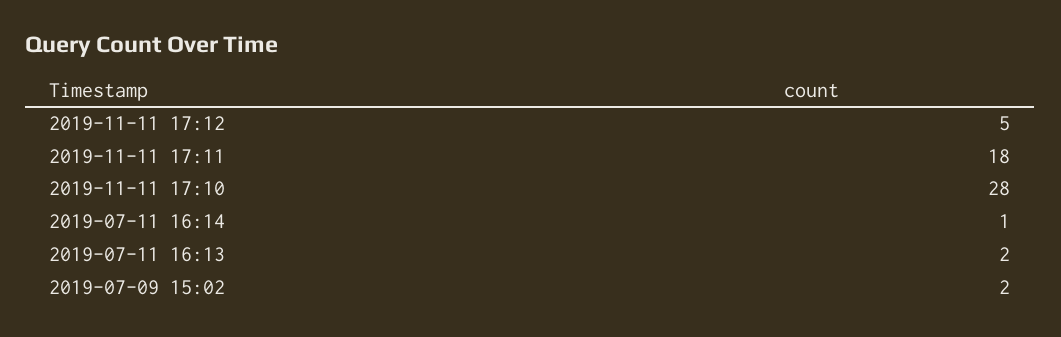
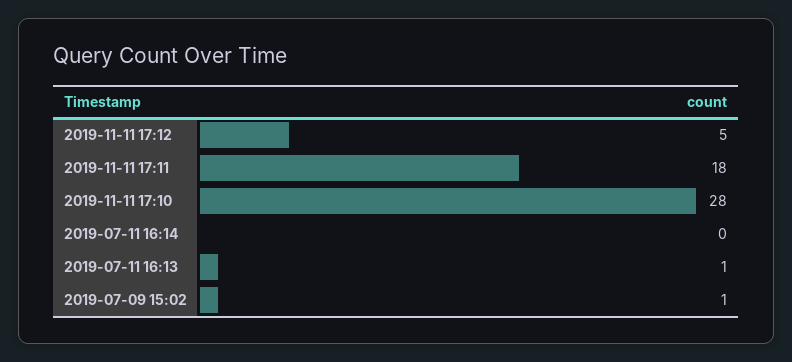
2019-07-11 16:14: 1 -> 0
2019-07-11 16:13: 2 -> 1
2019-07-09 15:02: 2 -> 1

